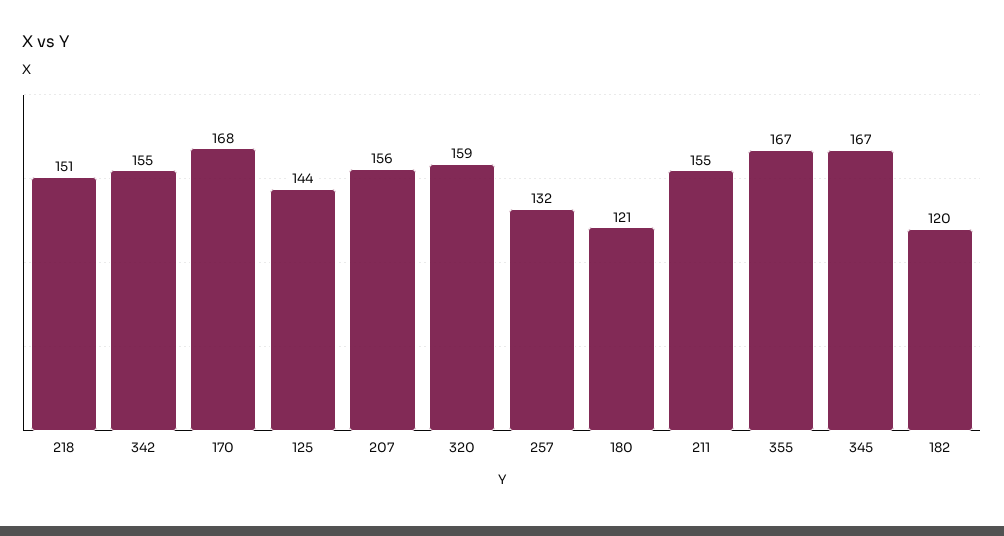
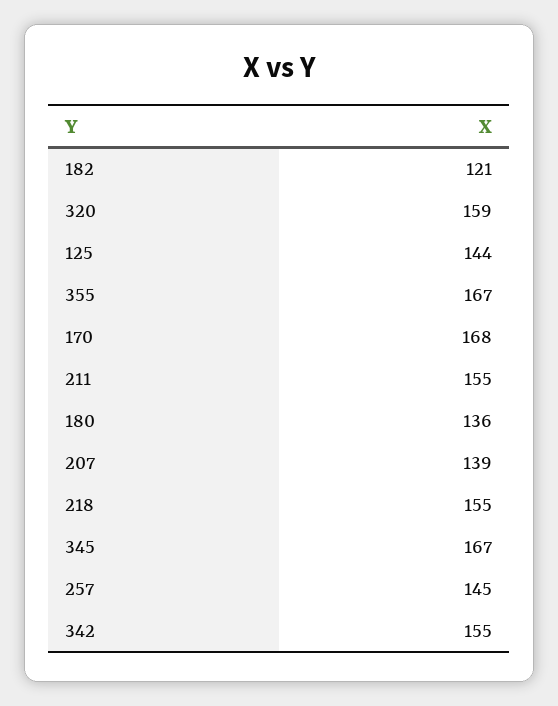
218: 151 -> 155
207: 156 -> 139
257: 132 -> 145
180: 121 -> 136
182: 120 -> 121

